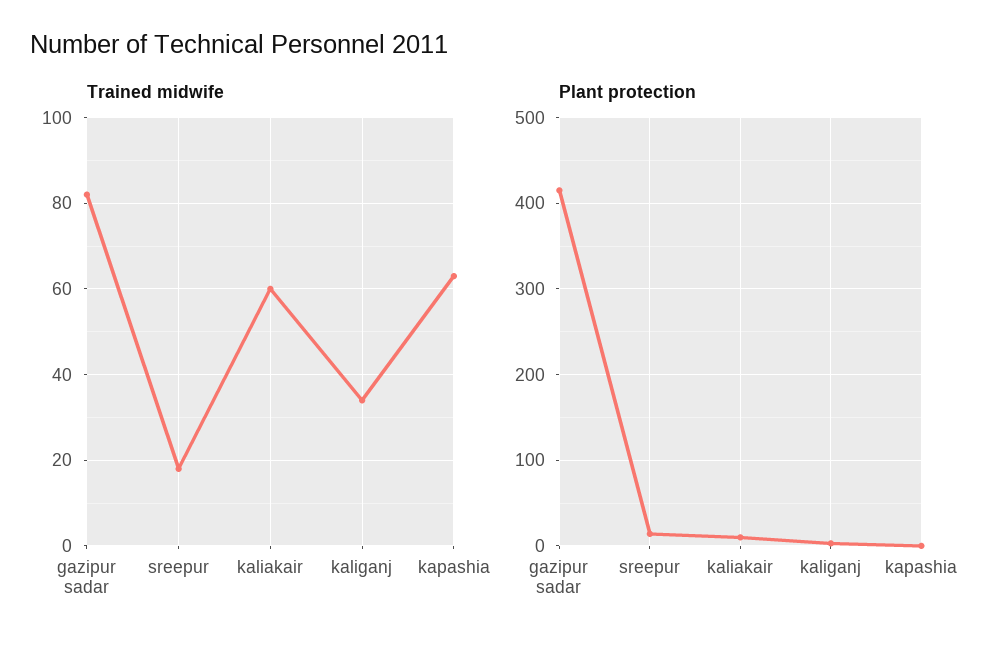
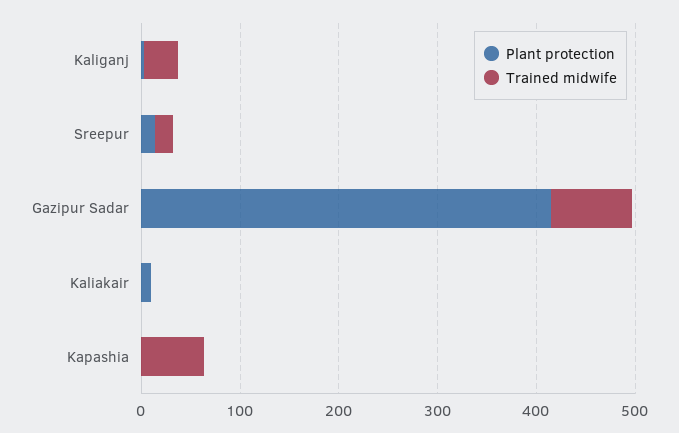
Trained midwife, kaliakair: 60 -> 0

